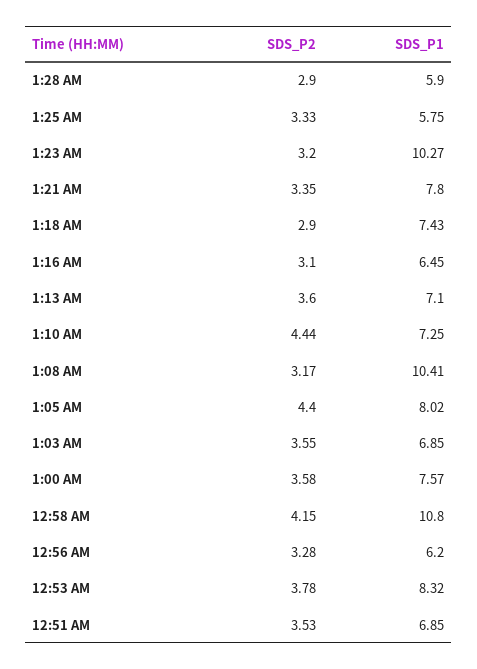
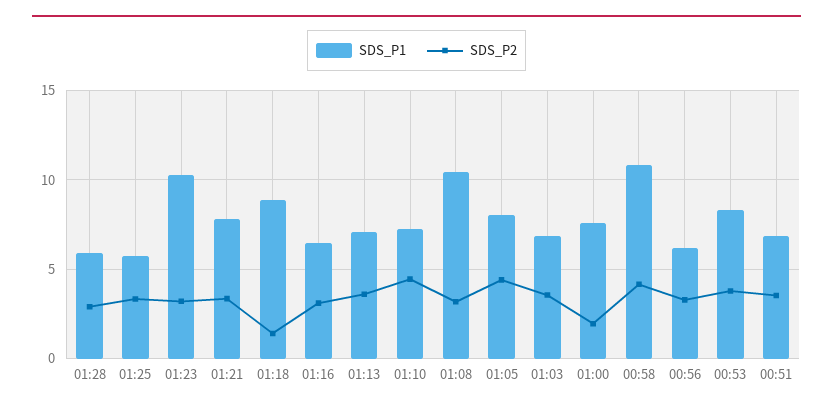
SDS_P2, 1:18 AM: 2.9 -> 1.5
SDS_P1, 1:18 AM: 7.43 -> 9
SDS_P2, 1:00 AM: 3.58 -> 2

